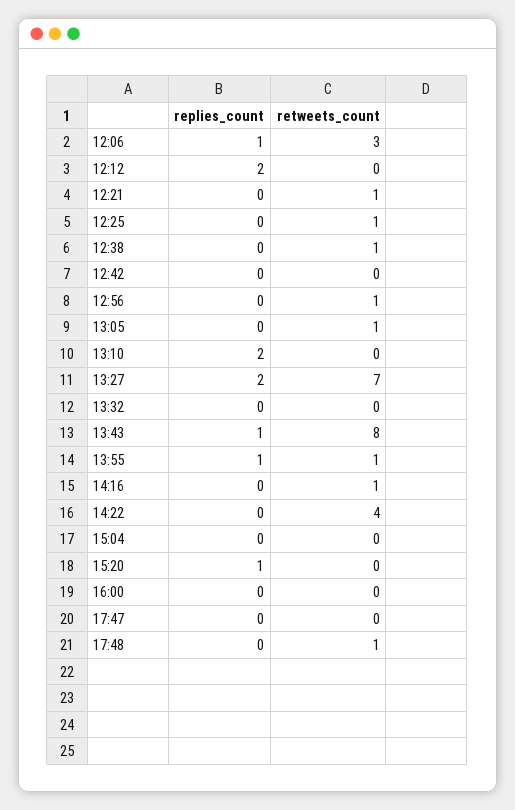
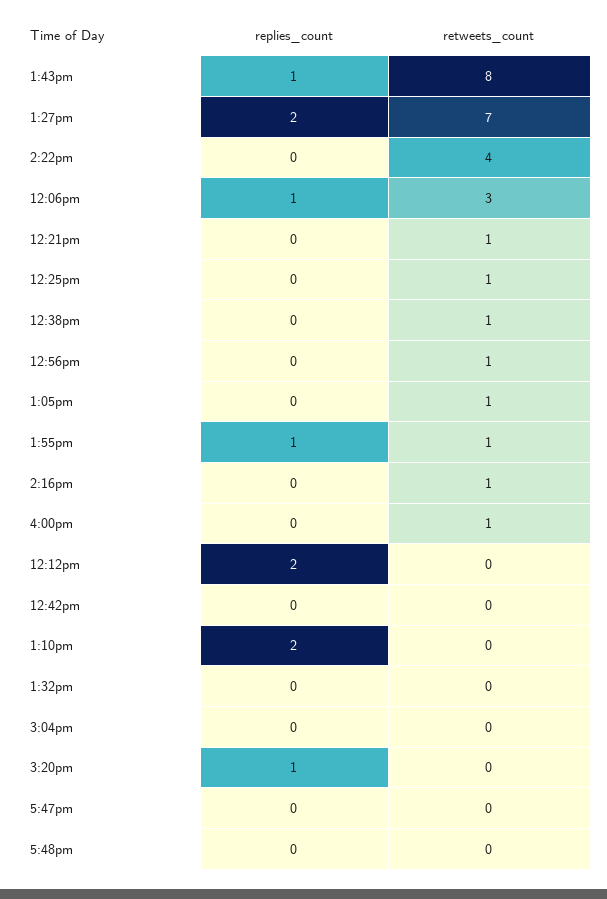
retweets_count, 16:00: 0 -> 1
retweets_count, 17:48: 1 -> 0

